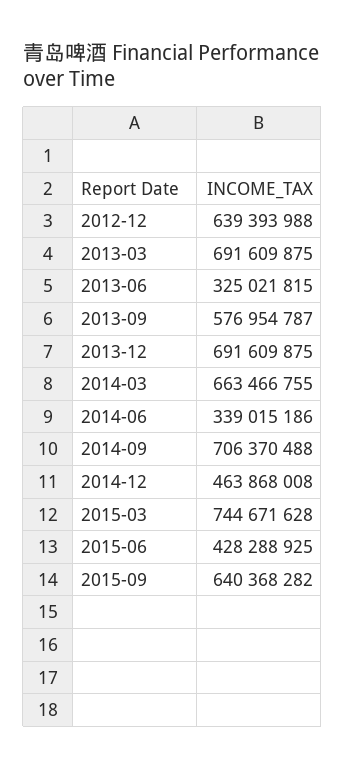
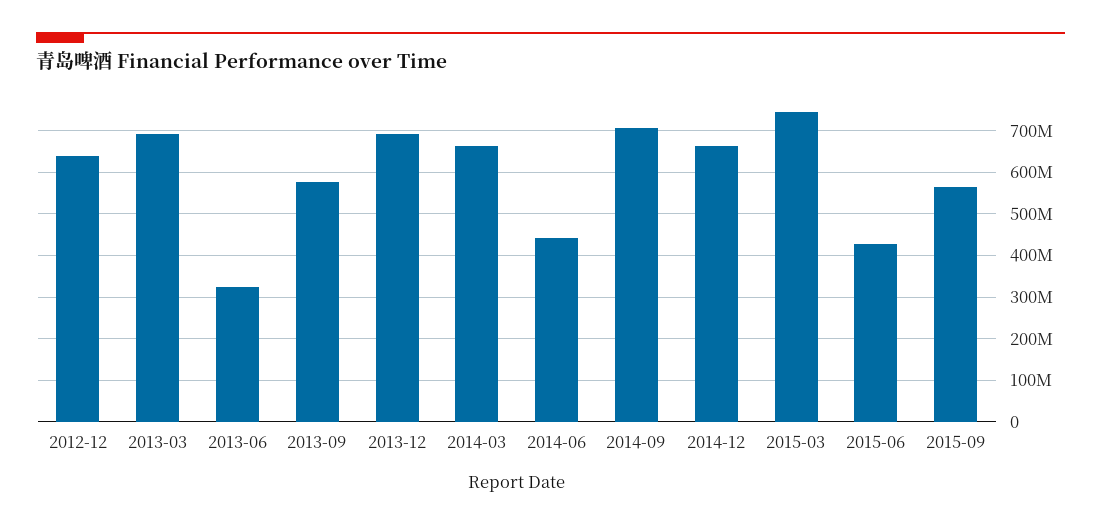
2014-06: 339015186 -> 440000000
2014-12: 463868008 -> 660000000
2015-09: 640368282 -> 560000000

